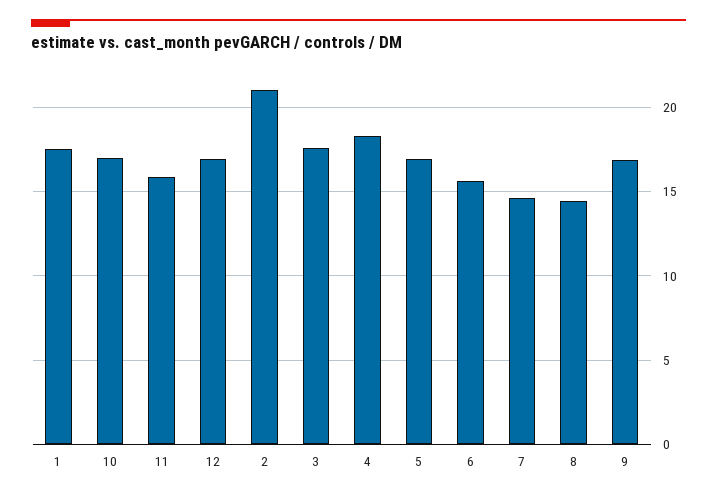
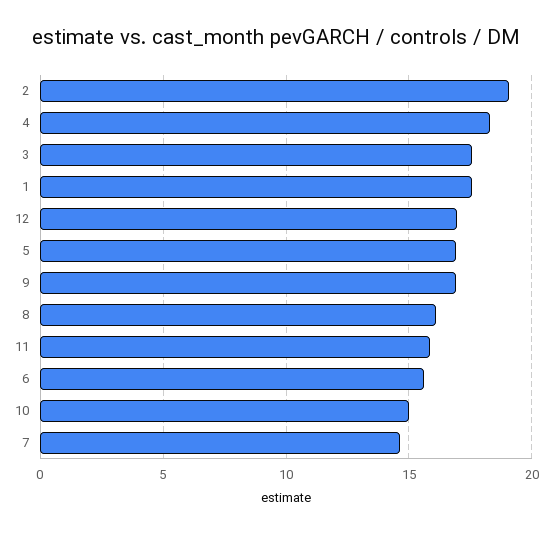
10: 17 -> 15
2: 21 -> 19
8: 14.5 -> 16

